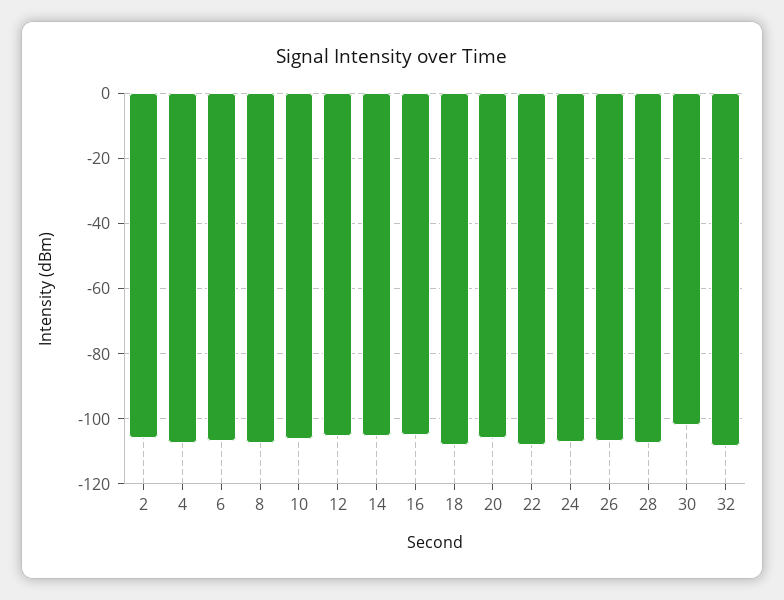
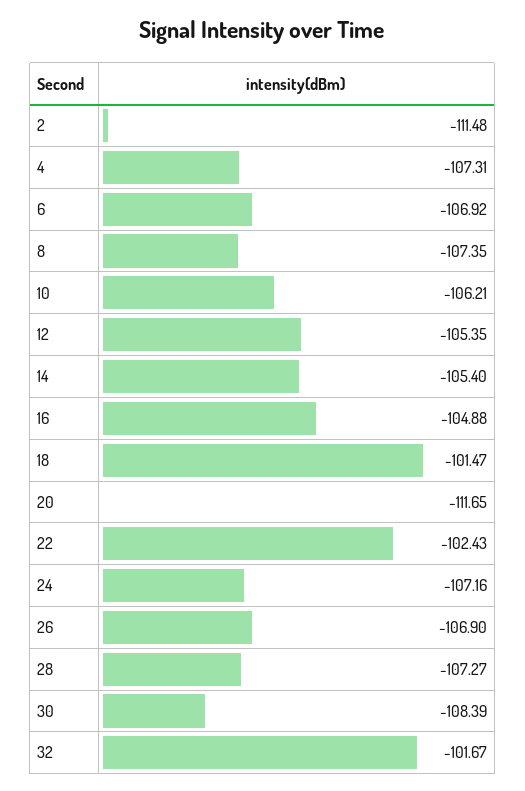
2: -106 -> -111.48
18: -108 -> -101.47
20: -106 -> -111.65
22: -108 -> -102.43
30: -102 -> -108.39
32: -108 -> -101.67

